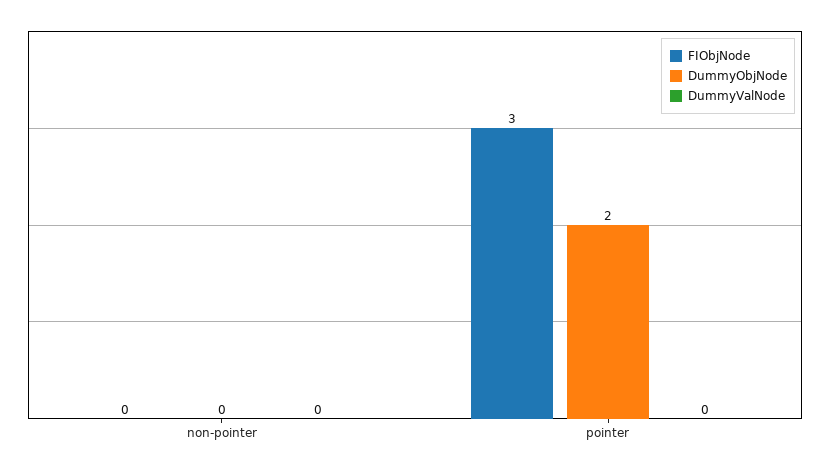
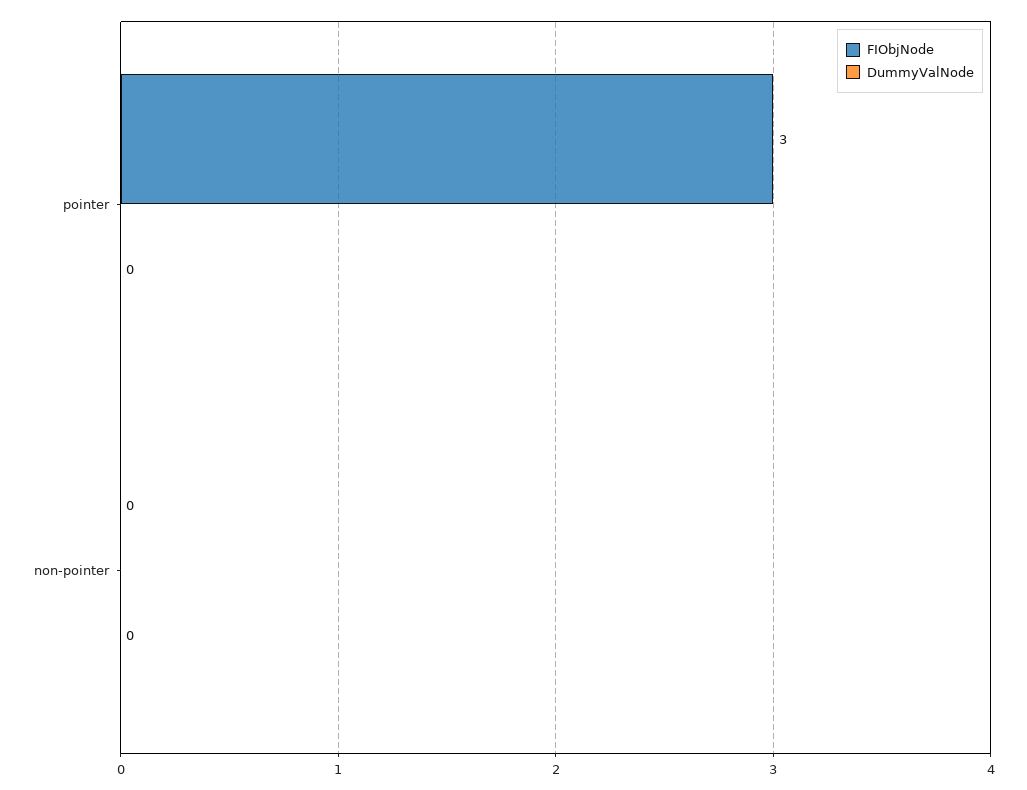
DummyObjNode, non-pointer: 0 -> none
DummyObjNode, pointer: 2 -> none

